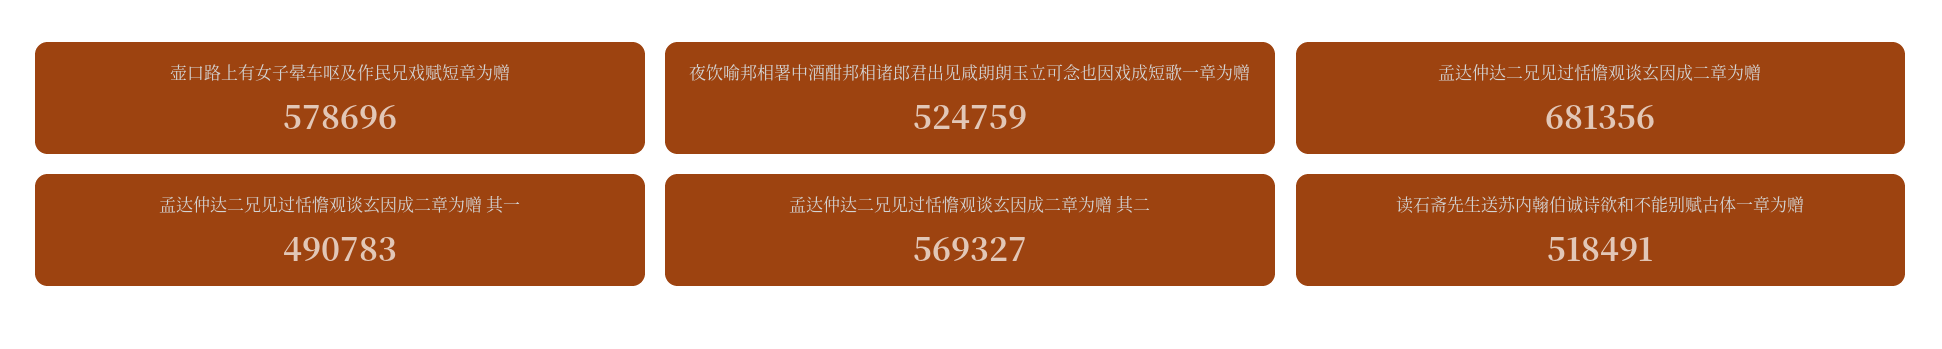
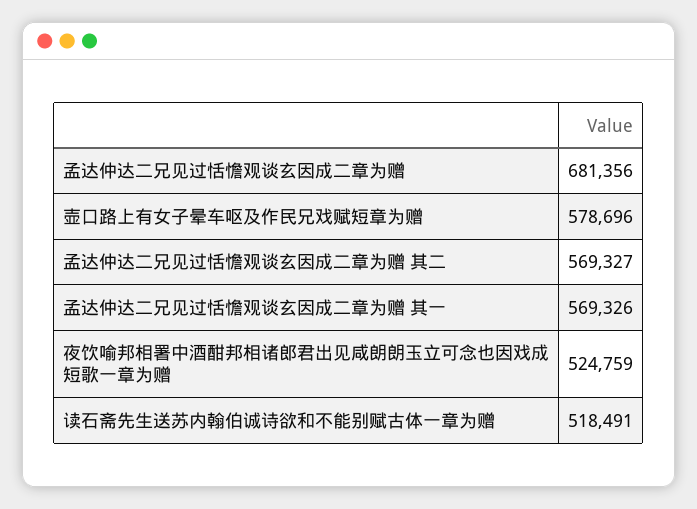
孟达仲达二兄见过恬憺观谈玄因成二章为赠 其一: 490783 -> 569326

